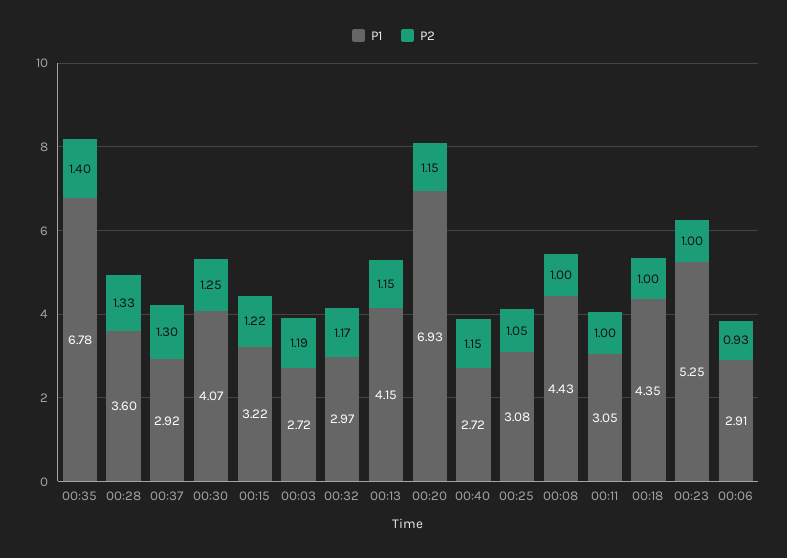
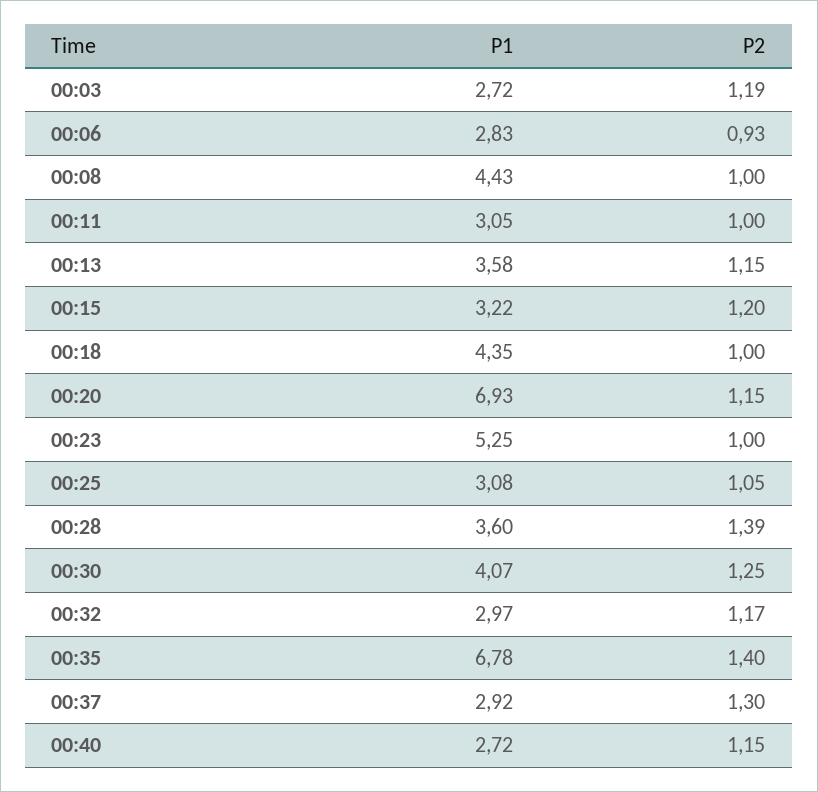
P2, 00:28: 1.33 -> 1.39
P2, 00:15: 1.22 -> 1.2
P1, 00:13: 4.15 -> 3.58
P1, 00:06: 2.91 -> 2.83

